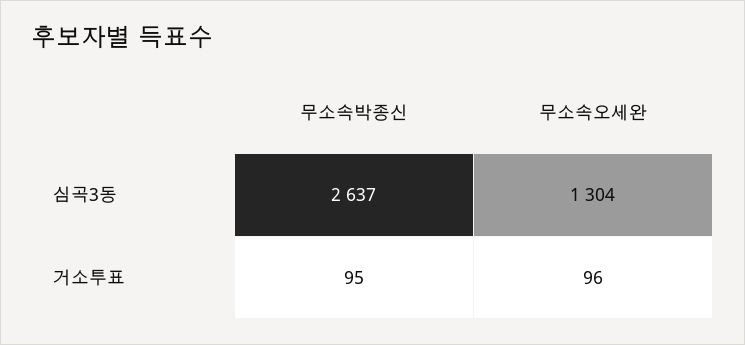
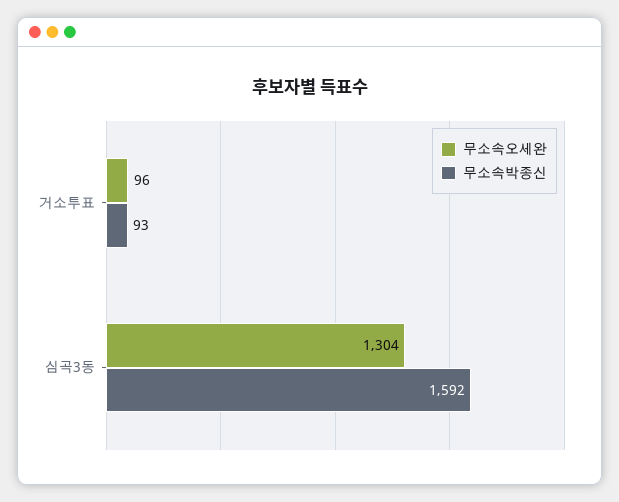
무소속박종신, 심곡3동: 2637 -> 1592
무소속박종신, 거소투표: 95 -> 93

